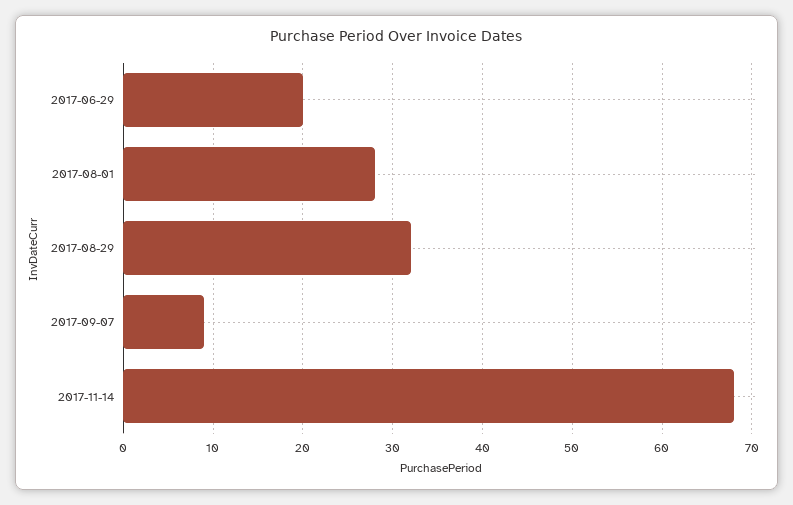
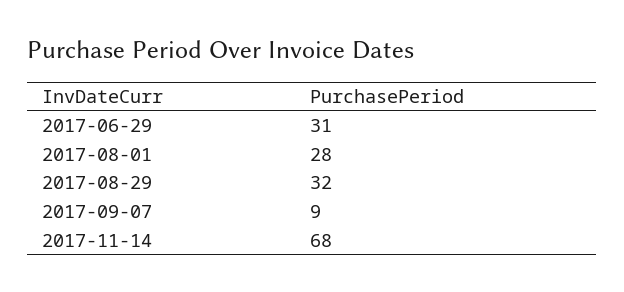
2017-06-29: 20 -> 31

